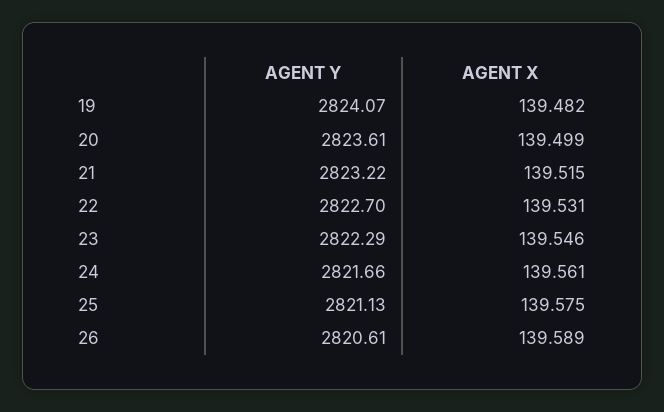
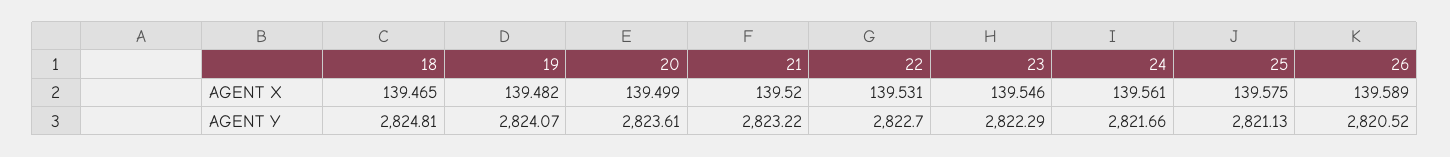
AGENT X, 21: 139.515 -> 139.52
AGENT Y, 26: 2820.61 -> 2820.52
AGENT X, 18: none -> 139.465
AGENT Y, 18: none -> 2824.81

